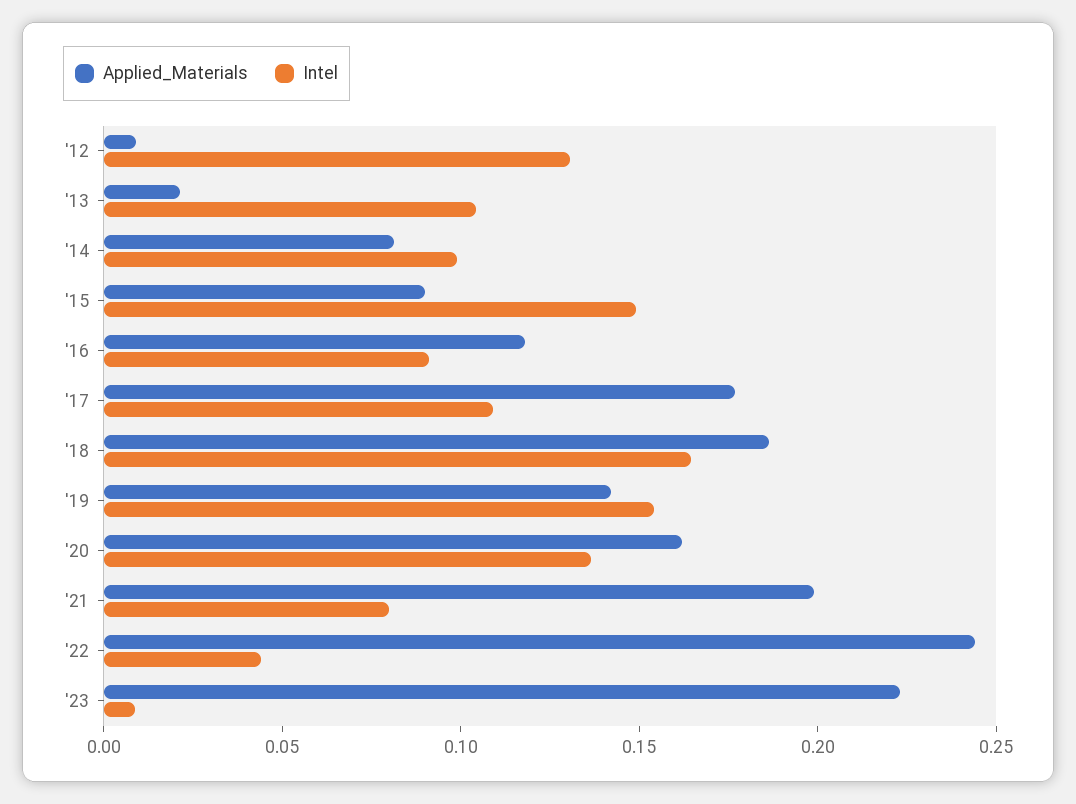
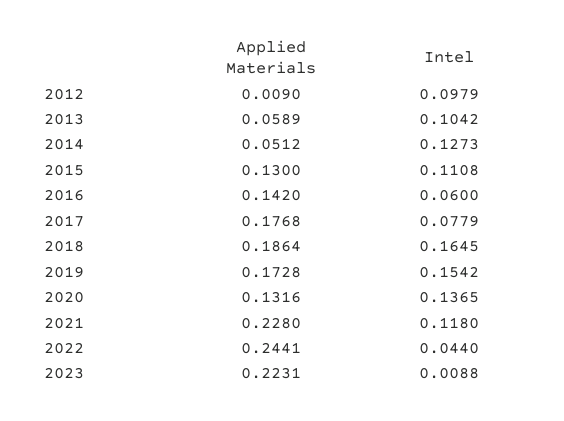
Intel, '12: 0.13 -> 0.0979
Applied_Materials, '13: 0.02 -> 0.0589
Applied_Materials, '14: 0.08 -> 0.0512
Intel, '14: 0.1 -> 0.1273
Applied_Materials, '15: 0.09 -> 0.13
Intel, '15: 0.15 -> 0.1108
Applied_Materials, '16: 0.12 -> 0.142
Intel, '16: 0.09 -> 0.06
Intel, '17: 0.11 -> 0.0779
Applied_Materials, '19: 0.14 -> 0.1728
Applied_Materials, '20: 0.16 -> 0.1316
Applied_Materials, '21: 0.2 -> 0.228
Intel, '21: 0.08 -> 0.118

